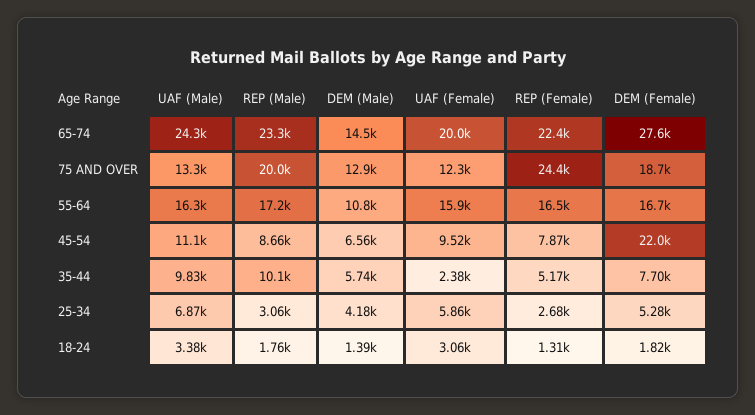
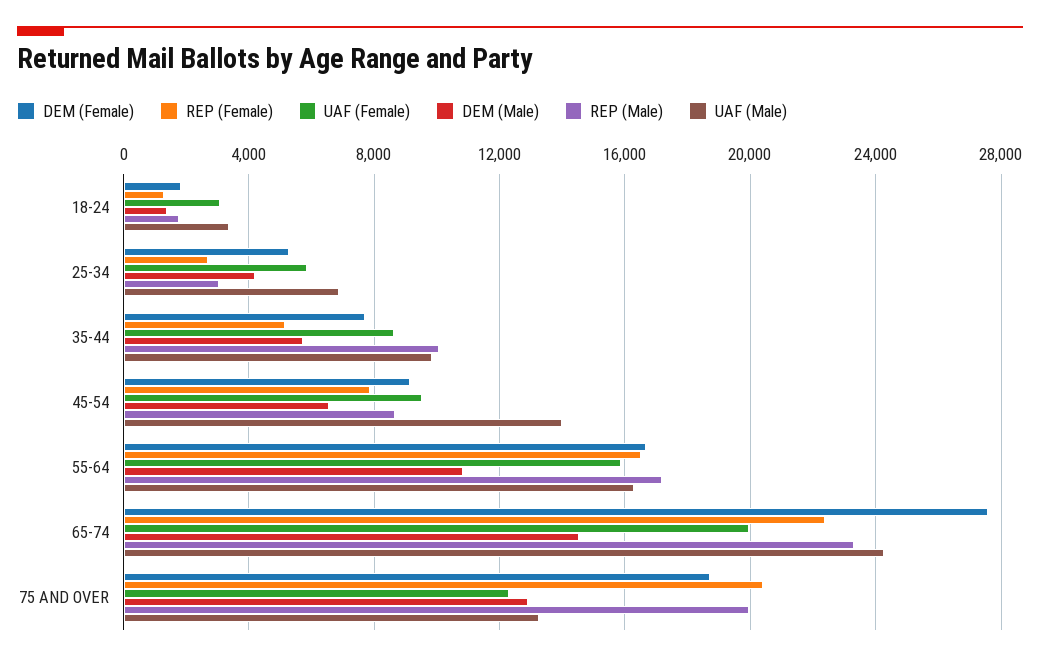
REP (Female), 75 AND OVER: 24400 -> 20500
UAF (Male), 45-54: 11100 -> 14000
DEM (Female), 45-54: 22000 -> 9000
UAF (Female), 35-44: 2380 -> 8500

